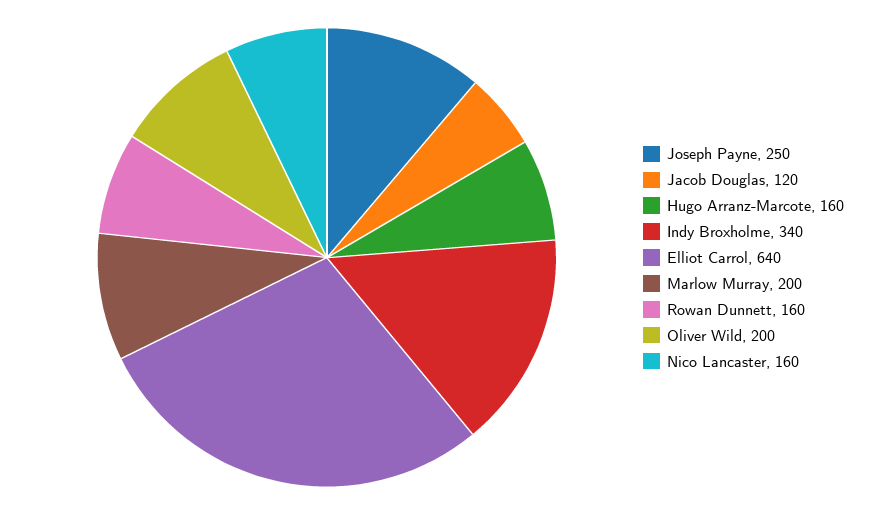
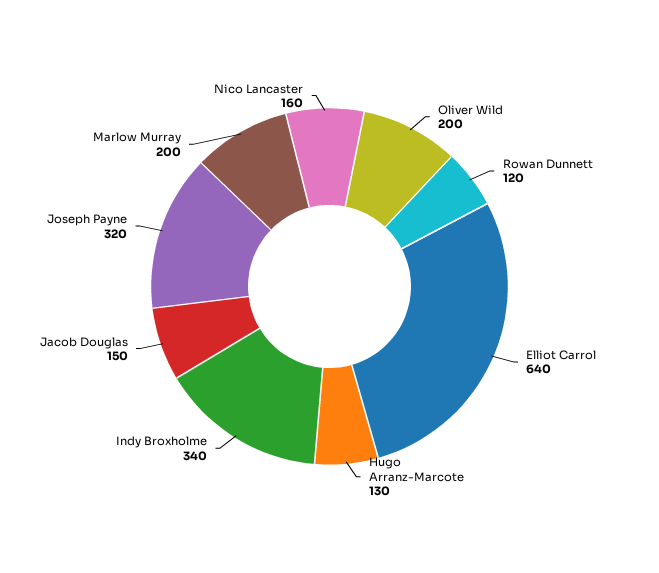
Joseph Payne: 250 -> 320
Jacob Douglas: 120 -> 150
Hugo Arranz-Marcote: 160 -> 130
Rowan Dunnett: 160 -> 120

